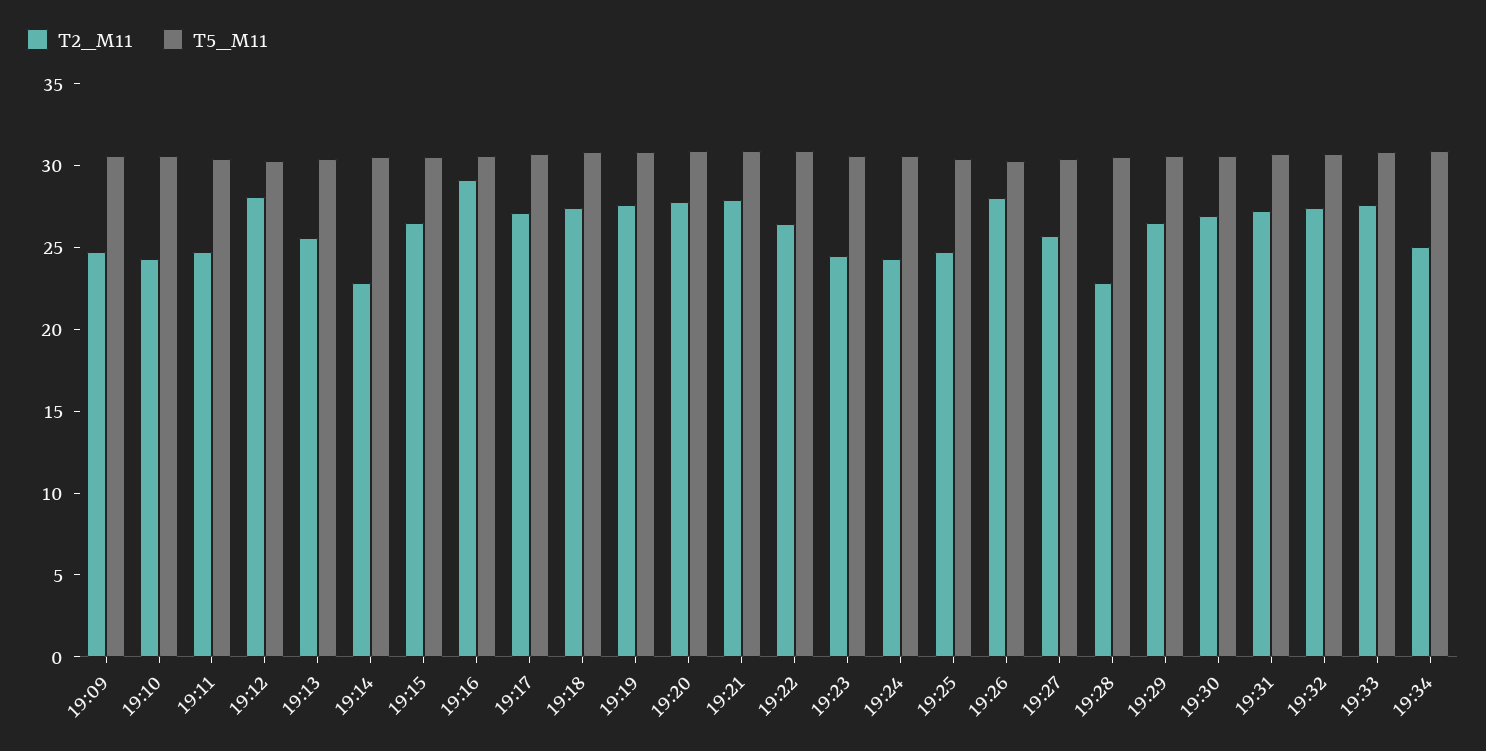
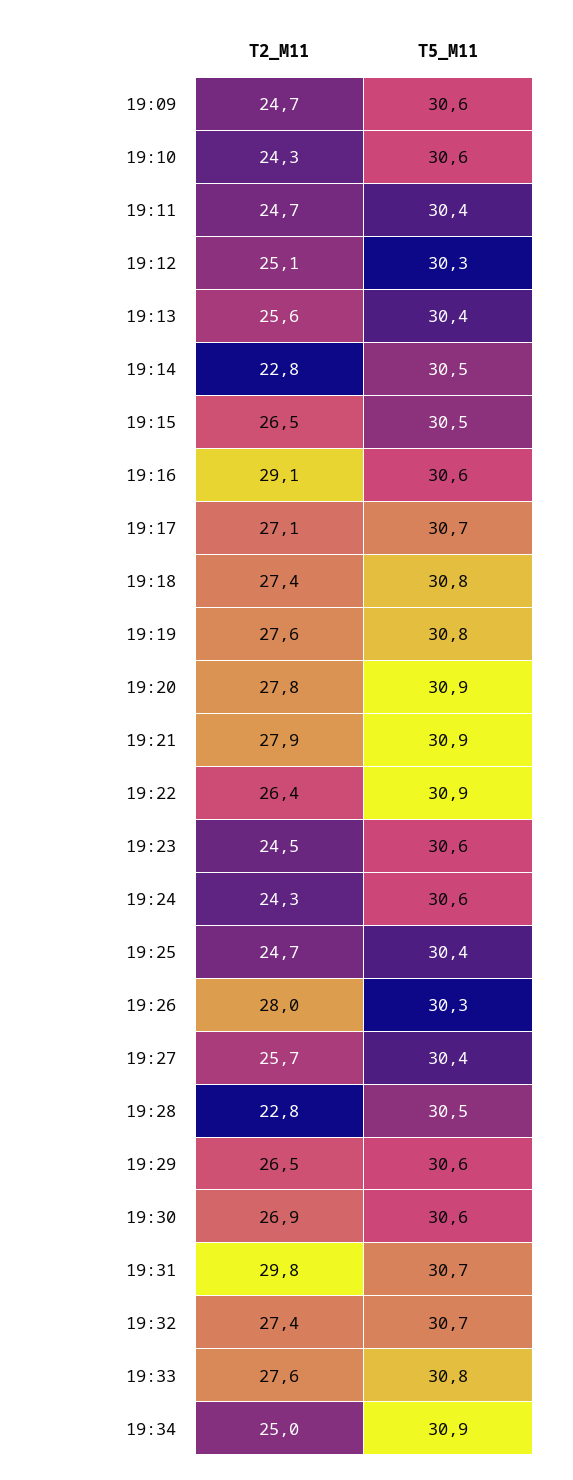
T2_M11, 19:12: 28 -> 25.1
T2_M11, 19:31: 27 -> 29.8

